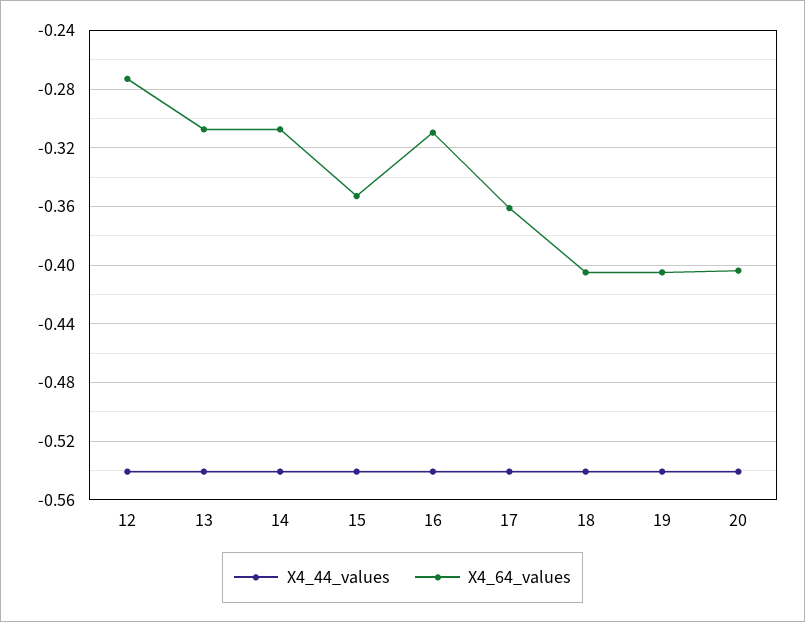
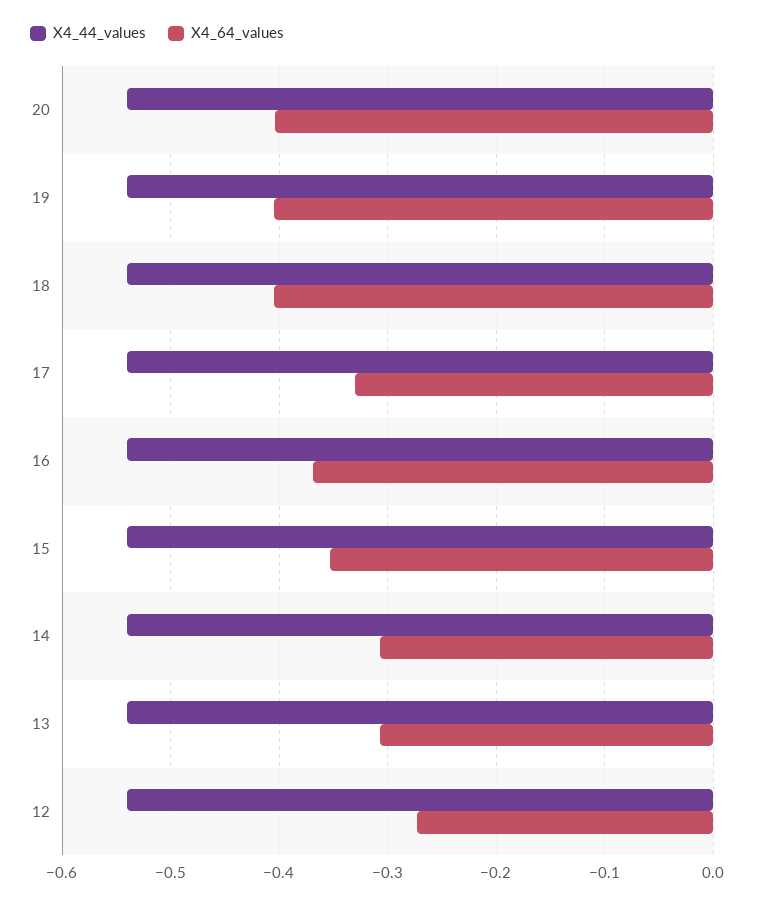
X4_64_values, 16: -0.31 -> -0.37
X4_64_values, 17: -0.36 -> -0.33

